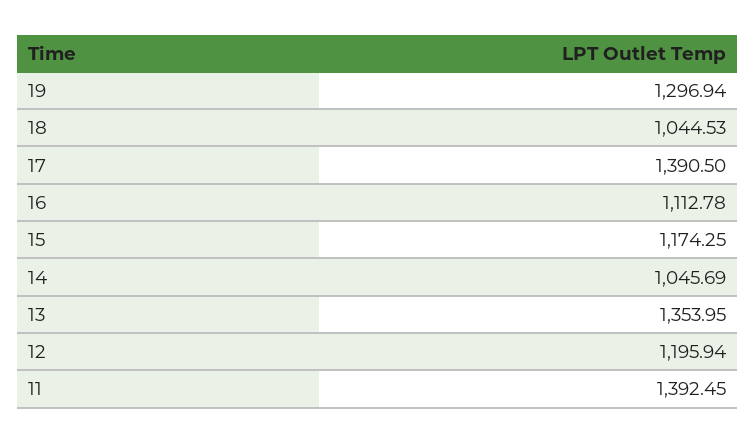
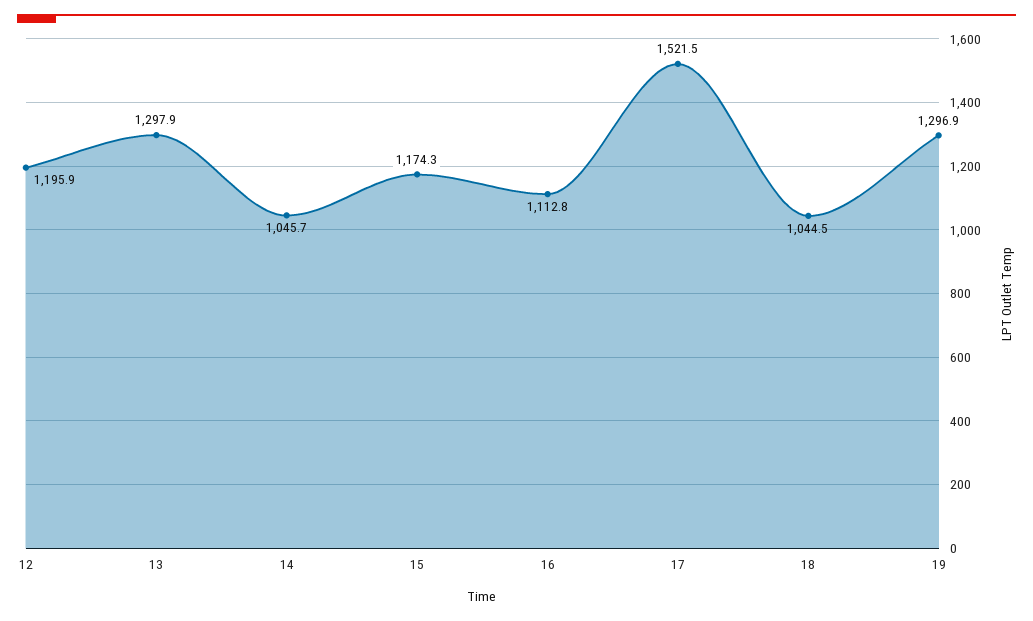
17: 1390.5 -> 1521.5
13: 1353.95 -> 1297.9
11: 1392.45 -> none

